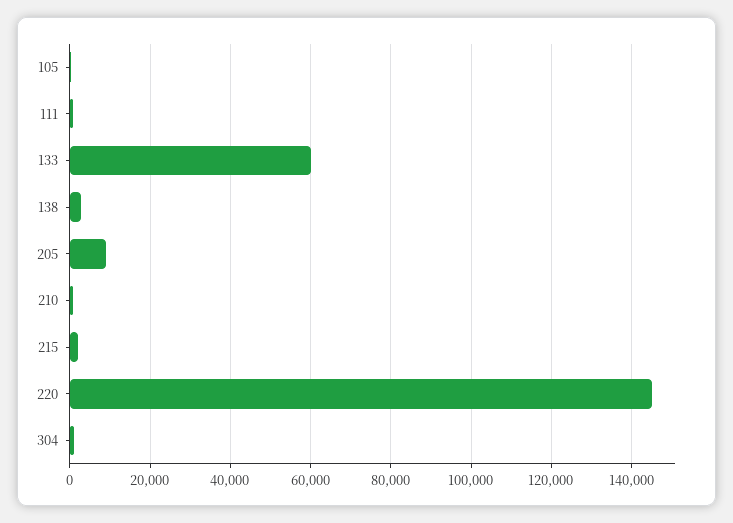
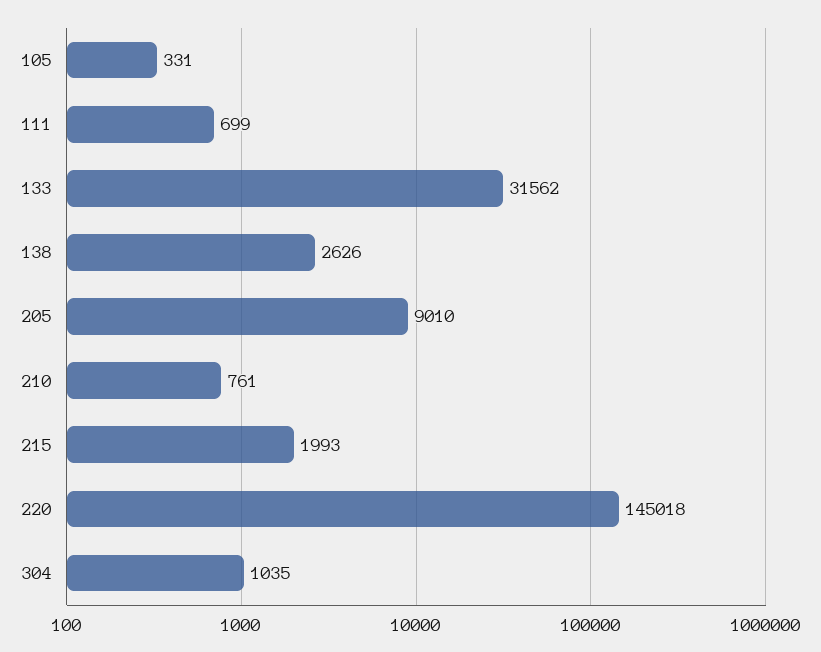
133: 60000 -> 31562

